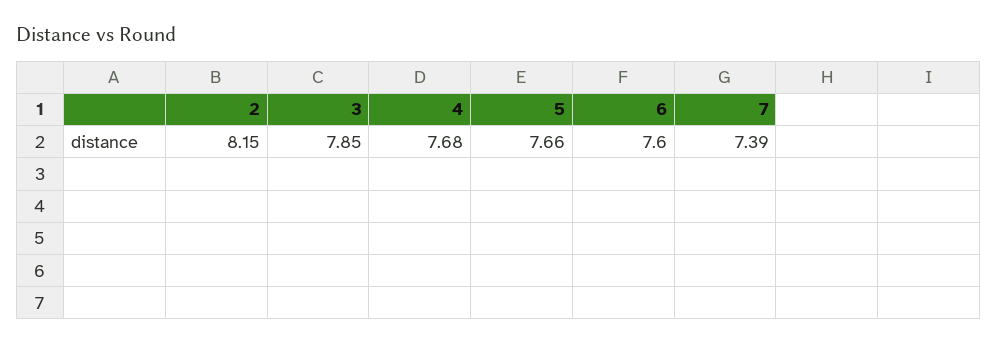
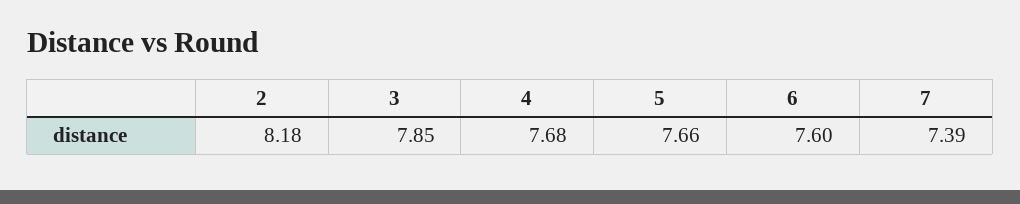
2: 8.15 -> 8.18

